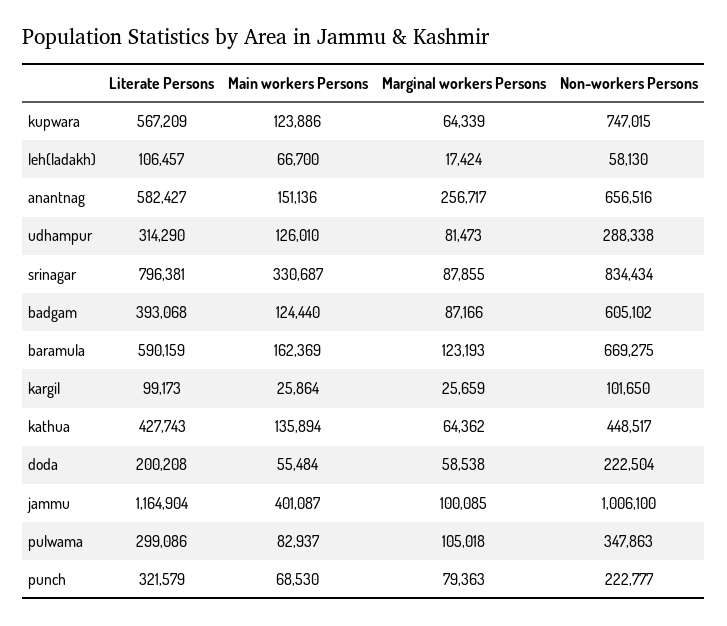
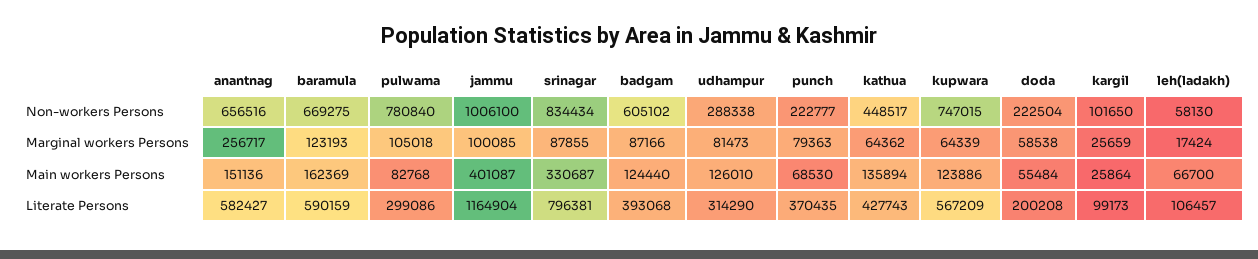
Main workers Persons, pulwama: 82937 -> 82768
Non-workers Persons, pulwama: 347863 -> 780840
Literate Persons, punch: 321579 -> 370435

